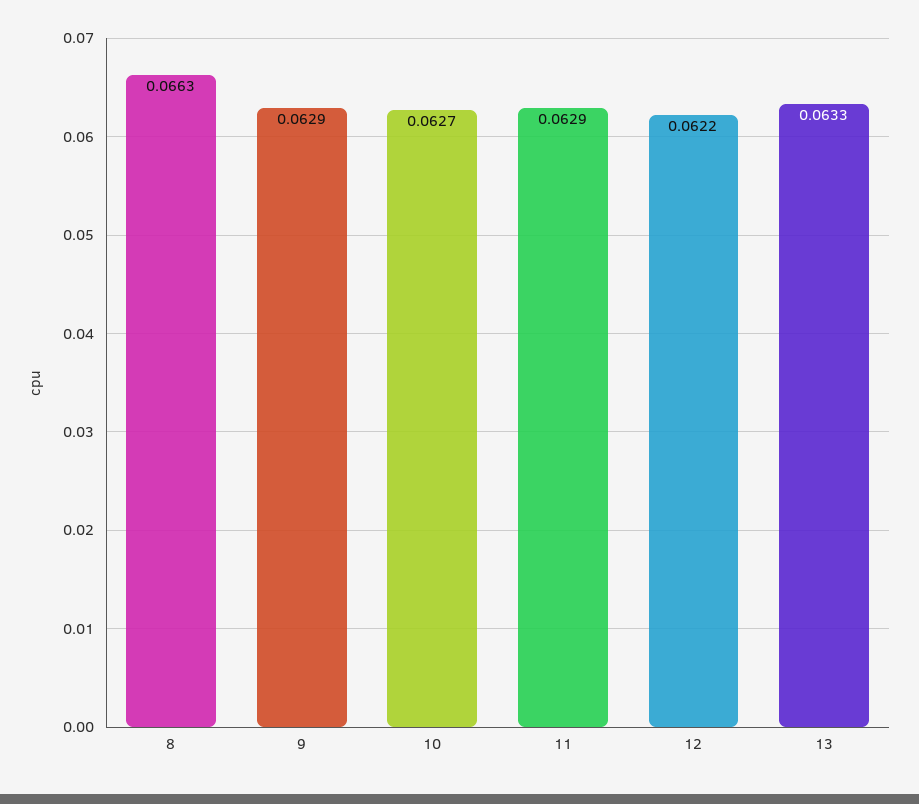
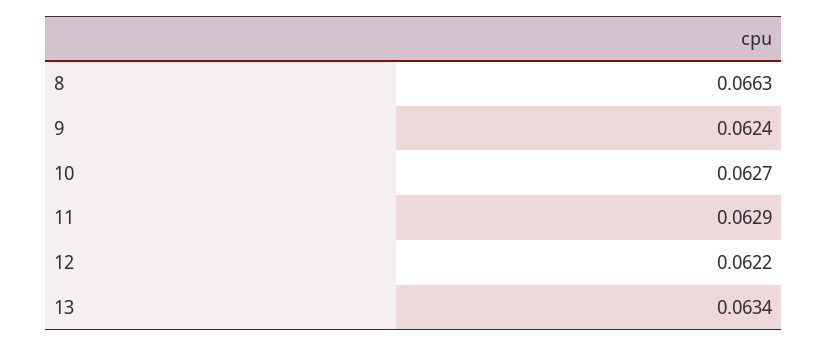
9: 0.0629 -> 0.0624
13: 0.0633 -> 0.0634

